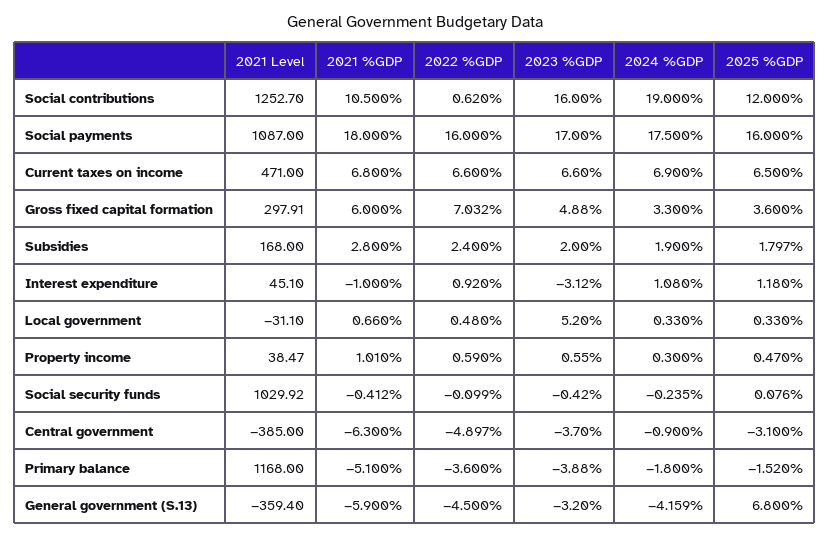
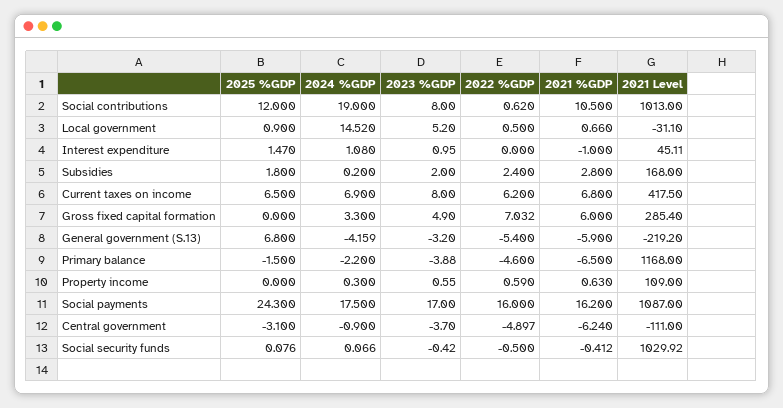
2021 Level, Social contributions: 1252.7 -> 1013
2023 %GDP, Social contributions: 16 -> 8
2021 %GDP, Social payments: 18 -> 16.2
2025 %GDP, Social payments: 16 -> 24.3
2021 Level, Current taxes on income: 471 -> 417.5
2022 %GDP, Current taxes on income: 6.6 -> 6.2
2023 %GDP, Current taxes on income: 6.6 -> 8
2021 Level, Gross fixed capital formation: 297.91 -> 285.4
2023 %GDP, Gross fixed capital formation: 4.88 -> 4.9
2025 %GDP, Gross fixed capital formation: 3.6 -> 0
2024 %GDP, Subsidies: 1.9 -> 0.2
2025 %GDP, Subsidies: 1.797 -> 1.8
2021 Level, Interest expenditure: 45.1 -> 45.11
2022 %GDP, Interest expenditure: 0.92 -> 0
2023 %GDP, Interest expenditure: -3.12 -> 0.95
2025 %GDP, Interest expenditure: 1.18 -> 1.47
2022 %GDP, Local government: 0.48 -> 0.5
2024 %GDP, Local government: 0.33 -> 14.52
2025 %GDP, Local government: 0.33 -> 0.9
2021 Level, Property income: 38.47 -> 109
2021 %GDP, Property income: 1.01 -> 0.63
2025 %GDP, Property income: 0.47 -> 0
2022 %GDP, Social security funds: -0.099 -> -0.5
2024 %GDP, Social security funds: -0.235 -> 0.066
2021 Level, Central government: -385 -> -111
2021 %GDP, Central government: -6.3 -> -6.24
2021 %GDP, Primary balance: -5.1 -> -6.5
2022 %GDP, Primary balance: -3.6 -> -4.6
2024 %GDP, Primary balance: -1.8 -> -2.2
2025 %GDP, Primary balance: -1.52 -> -1.5
2021 Level, General government (S.13): -359.4 -> -219.2
2022 %GDP, General government (S.13): -4.5 -> -5.4

